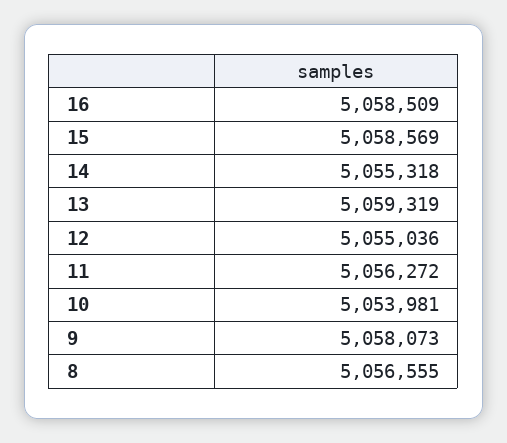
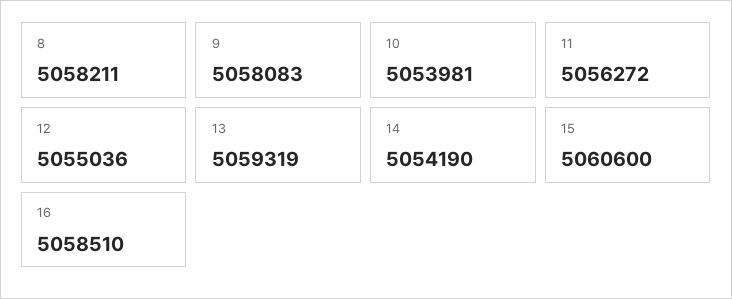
16: 5058509 -> 5058510
15: 5058569 -> 5060600
14: 5055318 -> 5054190
9: 5058073 -> 5058083
8: 5056555 -> 5058211

